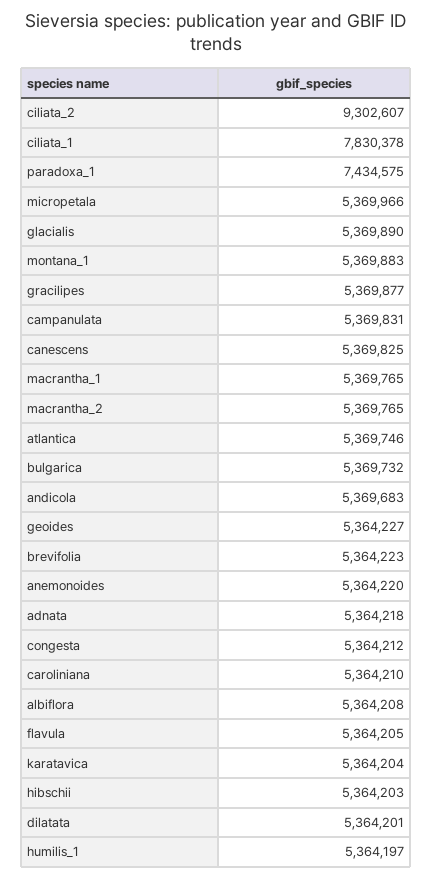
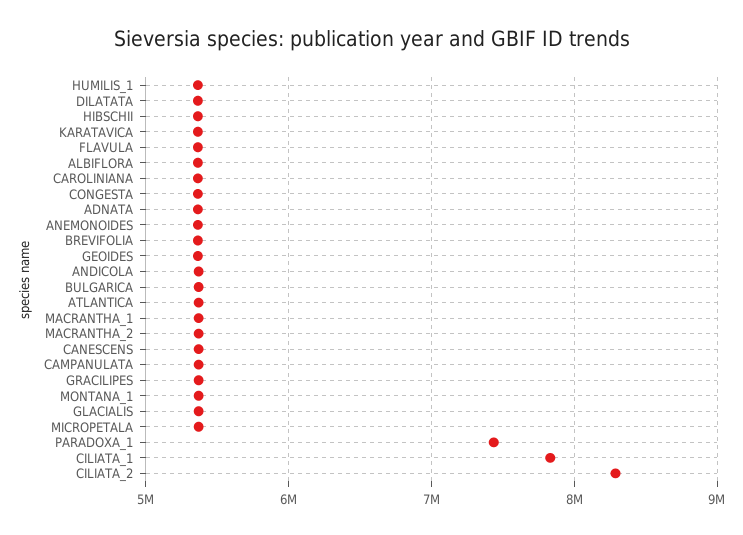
ciliata_2: 9302607 -> 8300000

